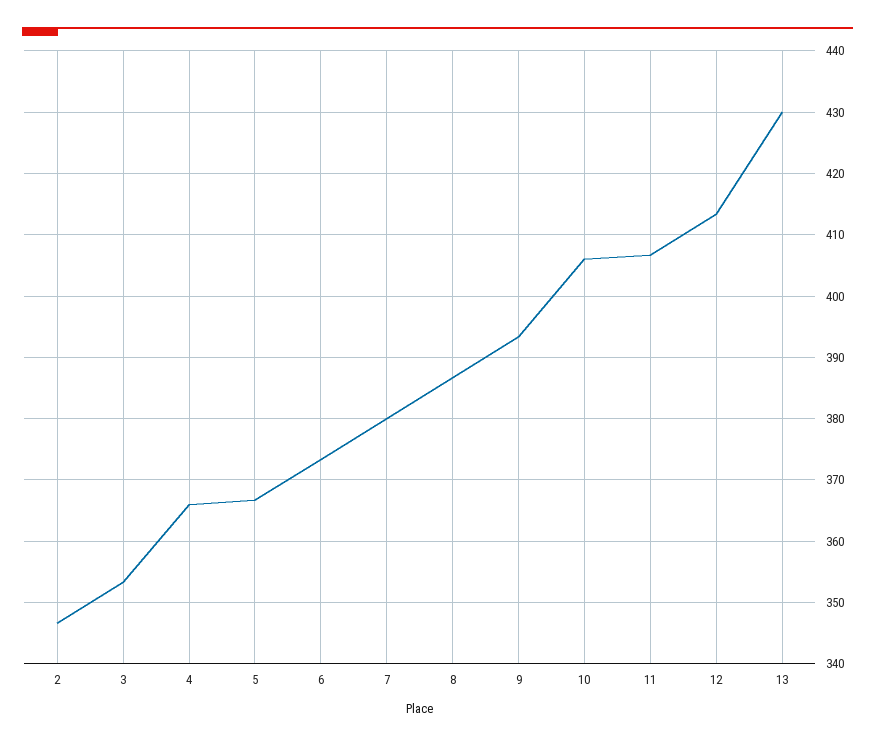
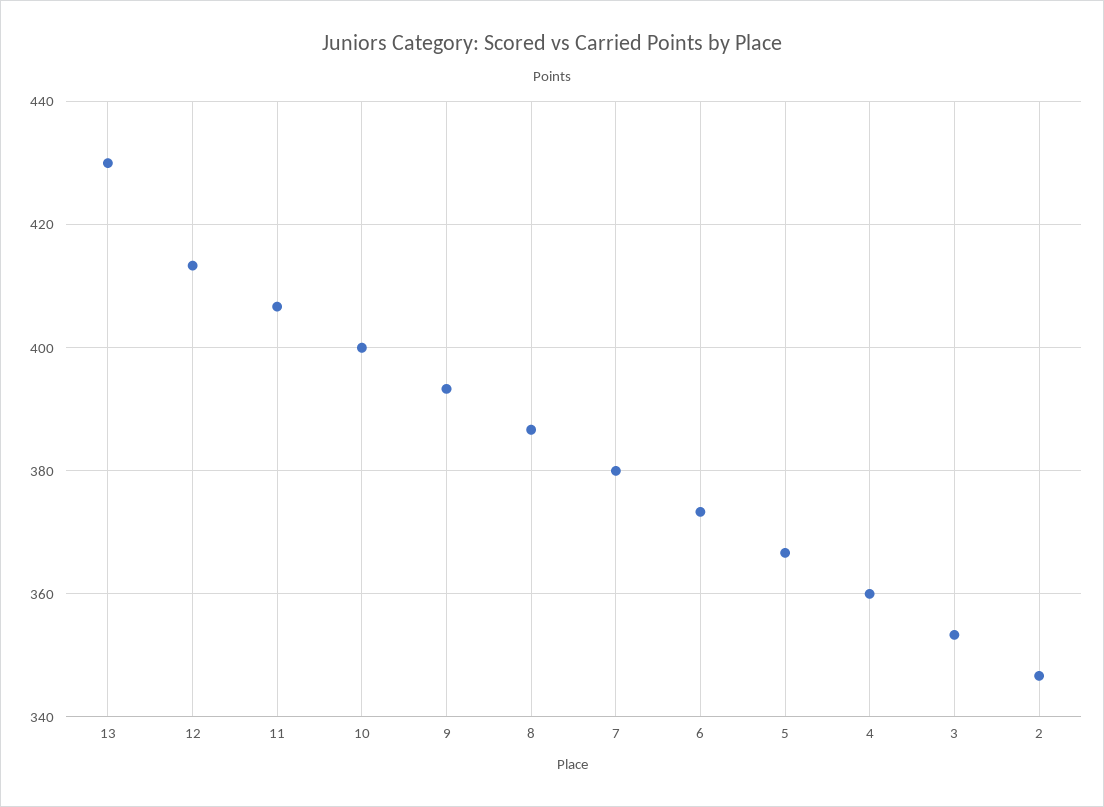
4: 366 -> 360
10: 406 -> 400

